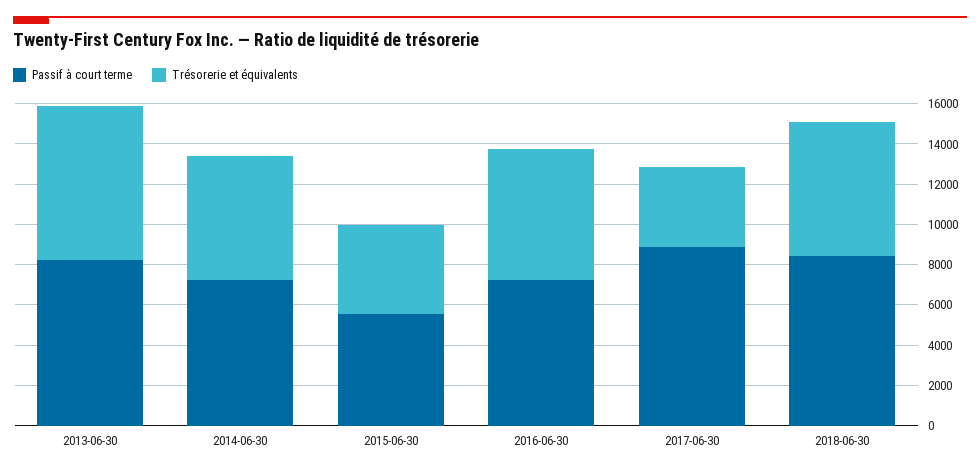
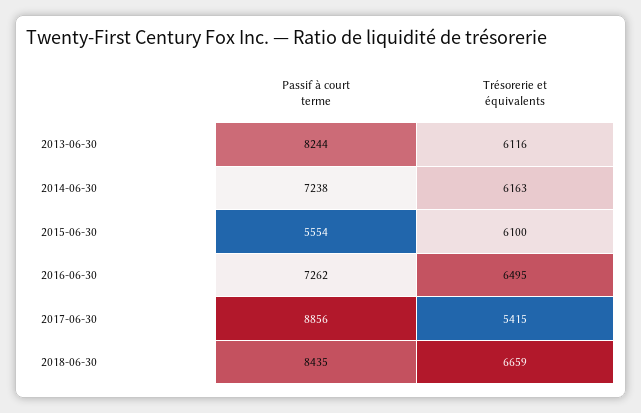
Trésorerie et équivalents, 2013-06-30: 7500 -> 6116
Trésorerie et équivalents, 2015-06-30: 4500 -> 6100
Trésorerie et équivalents, 2017-06-30: 4000 -> 5415

